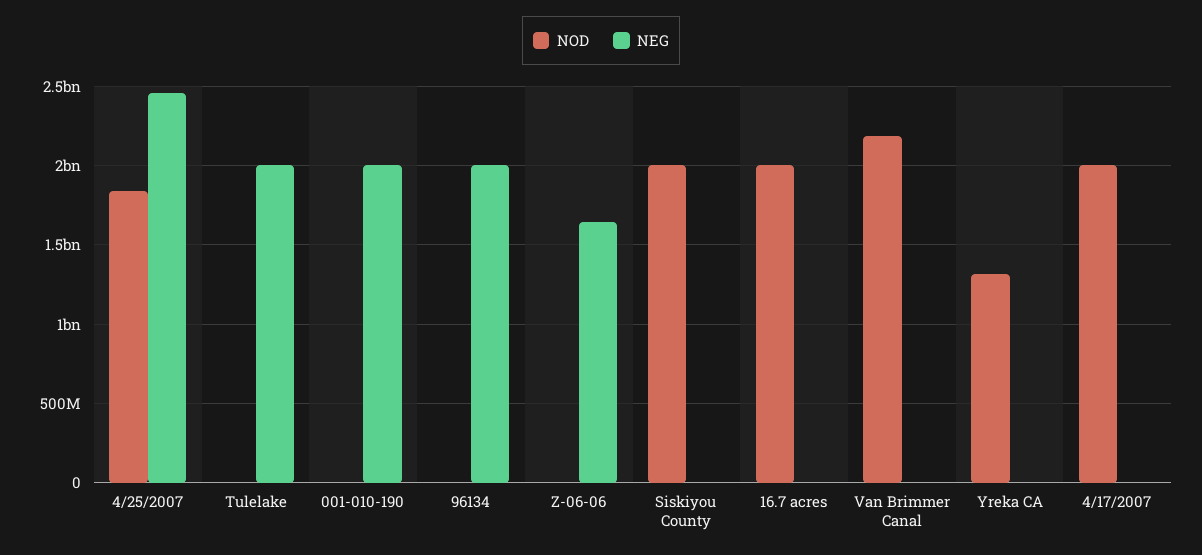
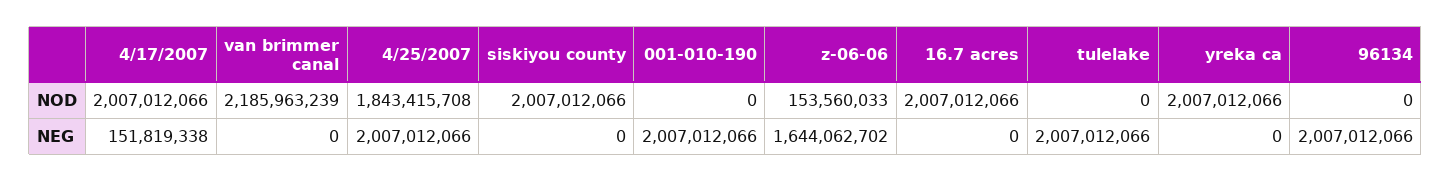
NEG, 4/25/2007: 2450000000 -> 2007012066
NOD, Z-06-06: 0 -> 153560033
NOD, Yreka CA: 1300000000 -> 2007012066
NEG, 4/17/2007: 0 -> 151819338

